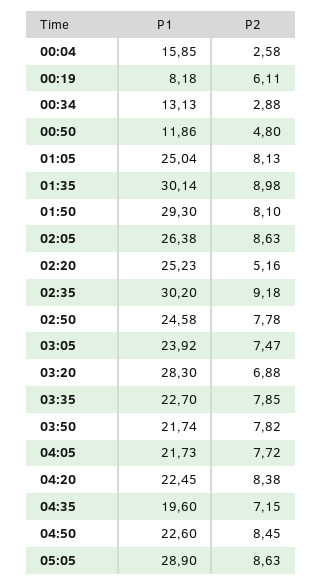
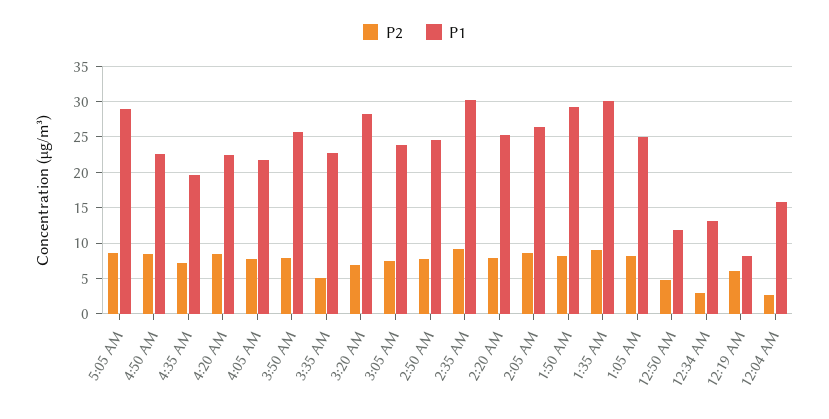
P2, 02:20: 5.16 -> 8
P2, 03:35: 7.85 -> 5
P1, 03:50: 21.74 -> 26

